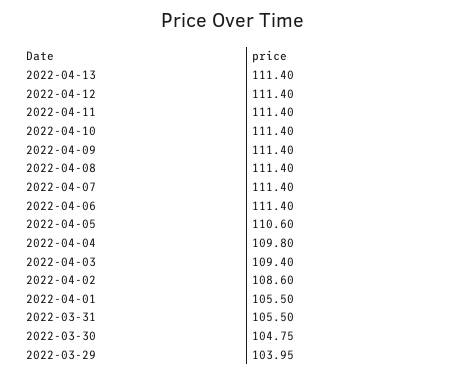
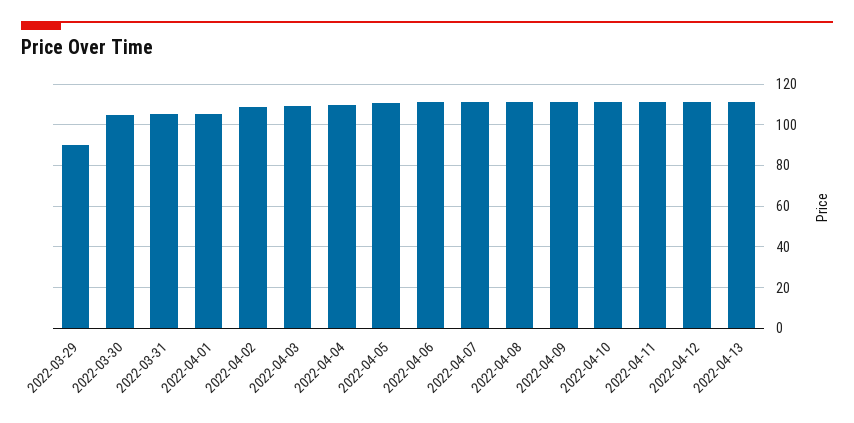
2022-03-29: 103.95 -> 90

